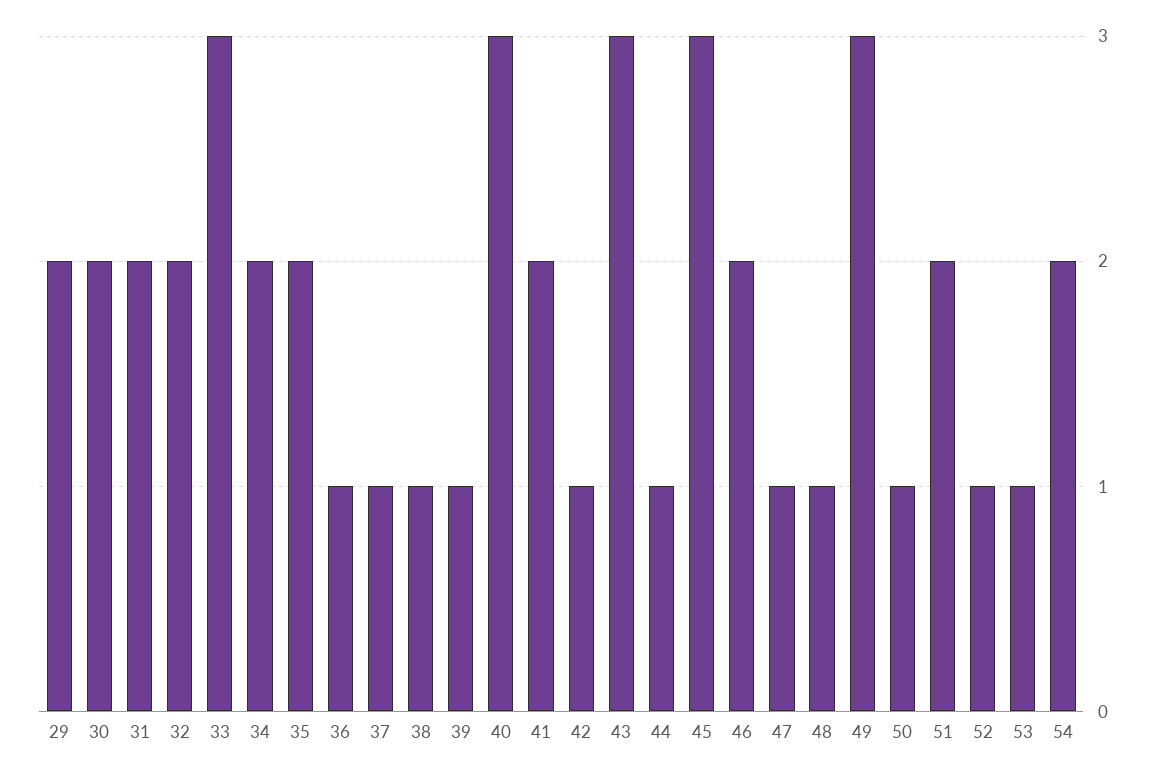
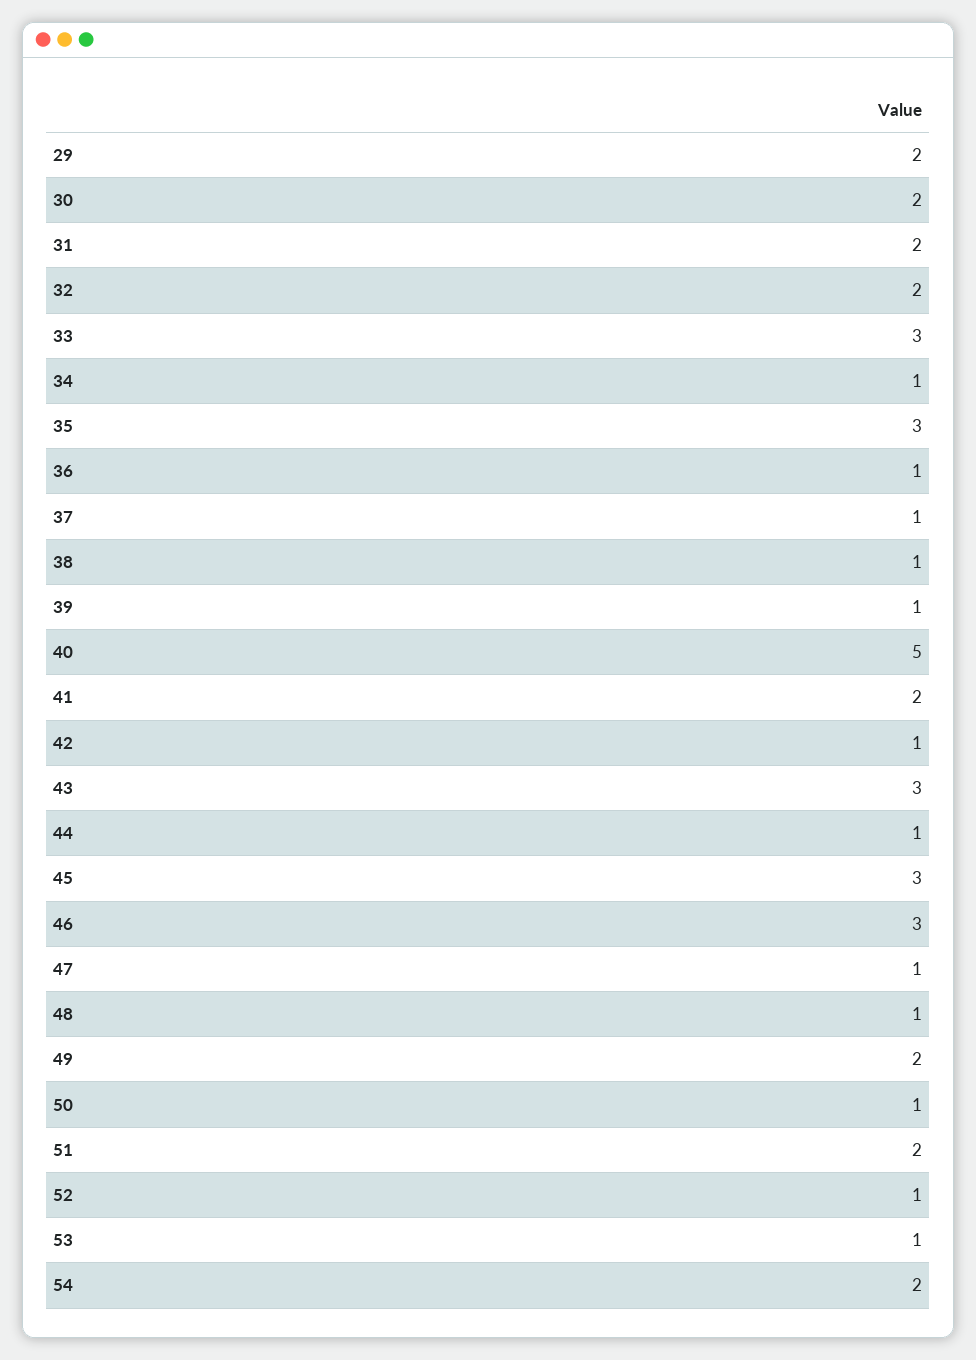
34: 2 -> 1
35: 2 -> 3
40: 3 -> 5
46: 2 -> 3
49: 3 -> 2

